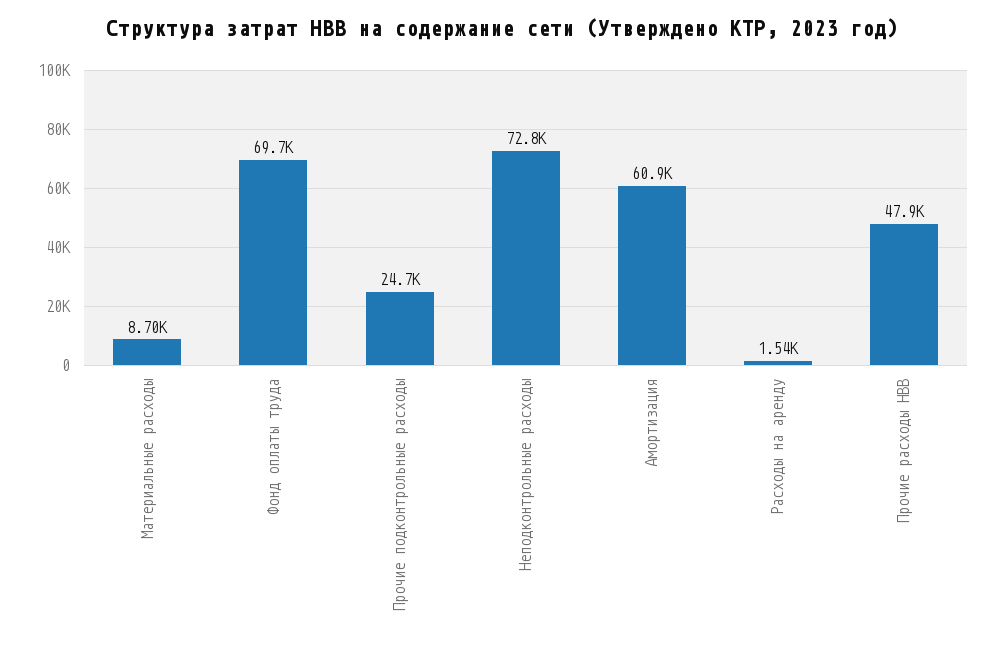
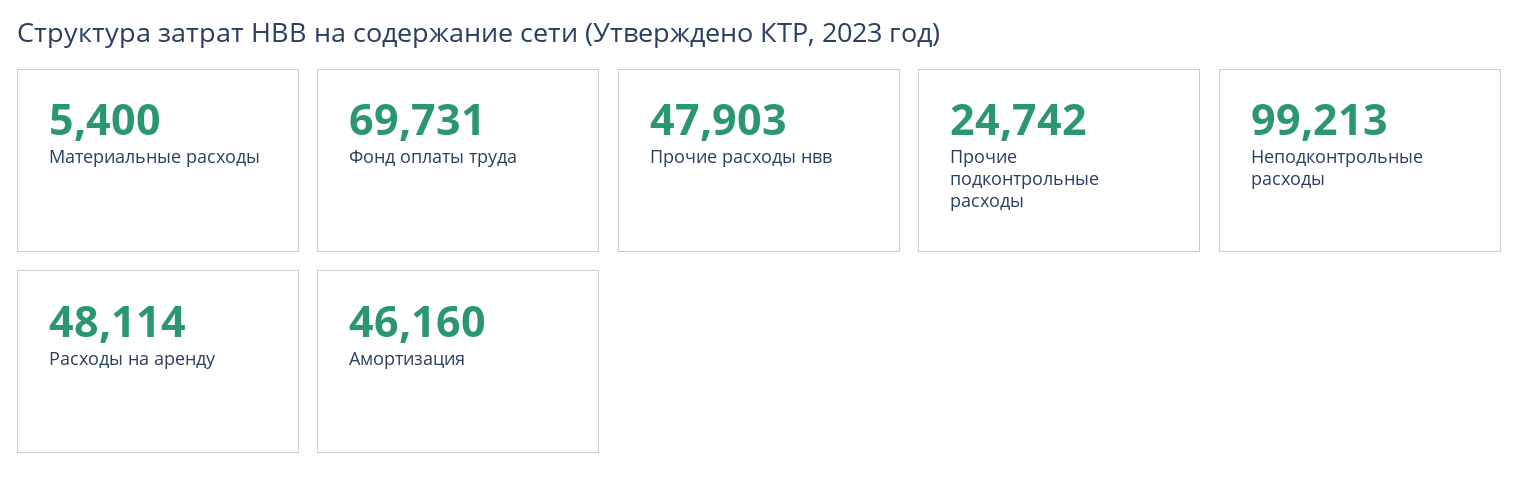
Материальные расходы: 8700 -> 5400
Неподконтрольные расходы: 72800 -> 99213
Амортизация: 60900 -> 46160
Расходы на аренду: 1540 -> 48114

